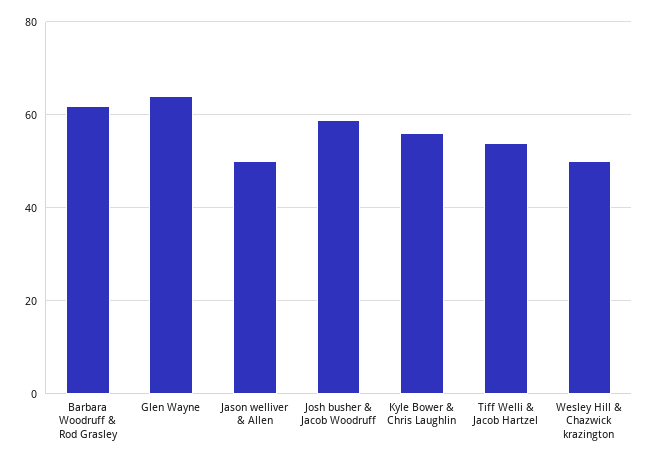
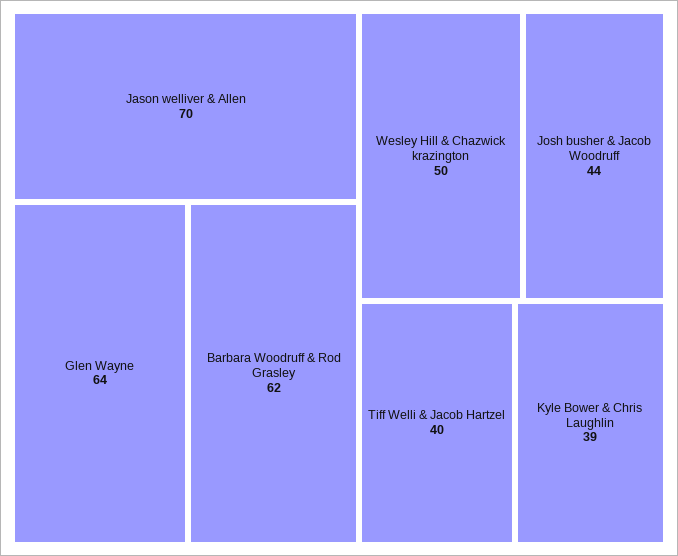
Jason welliver & Allen: 50 -> 70
Josh busher & Jacob Woodruff: 60 -> 44
Kyle Bower & Chris Laughlin: 55 -> 39
Tiff Welli & Jacob Hartzel: 55 -> 40

